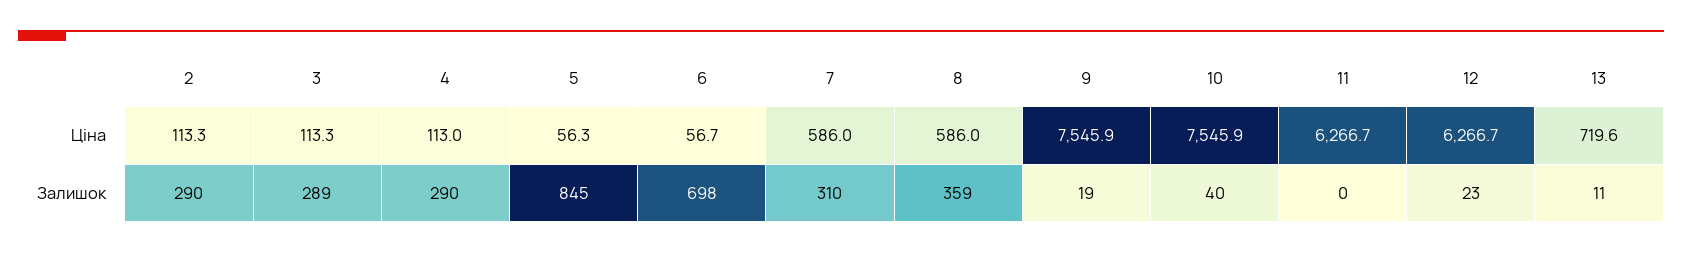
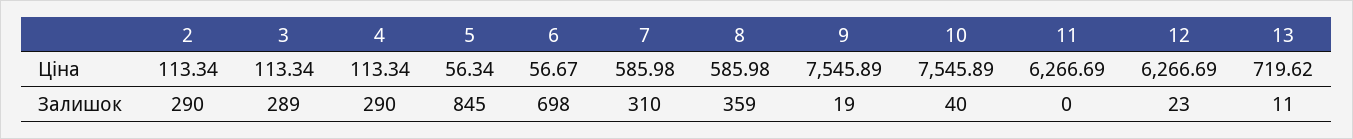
4, Ціна: 113 -> 113.34

